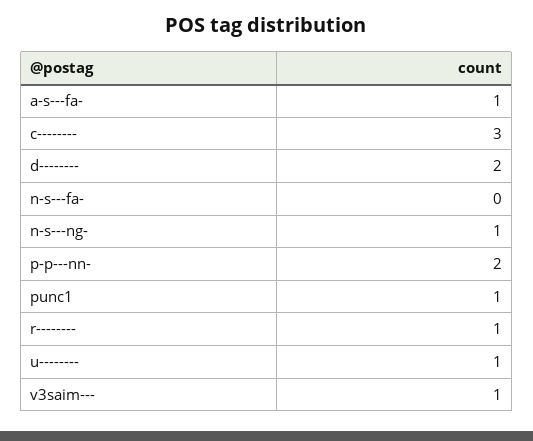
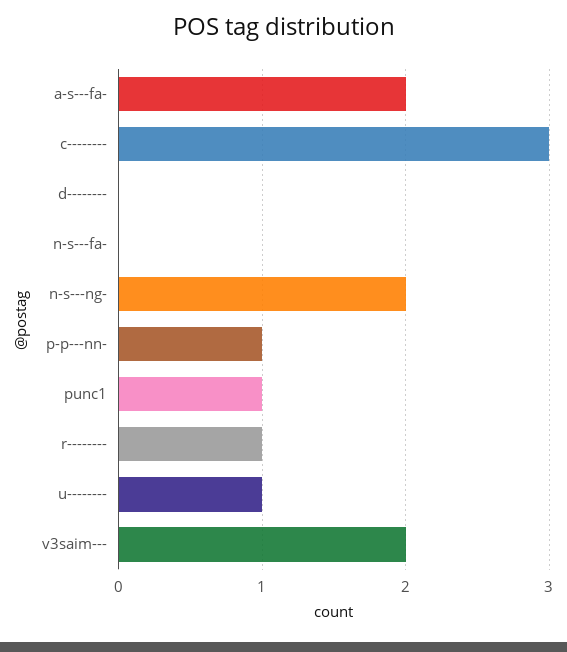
a-s---fa-: 1 -> 2
d--------: 2 -> 0
n-s---ng-: 1 -> 2
p-p---nn-: 2 -> 1
v3saim---: 1 -> 2

